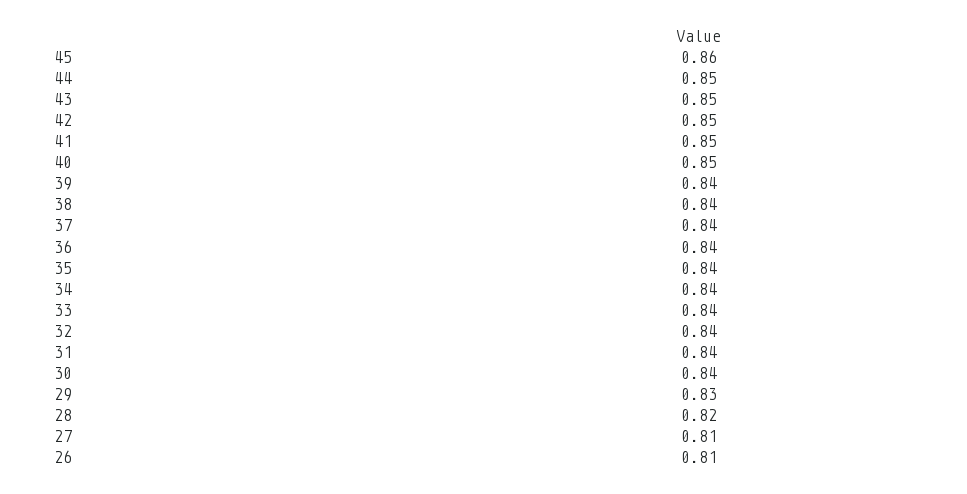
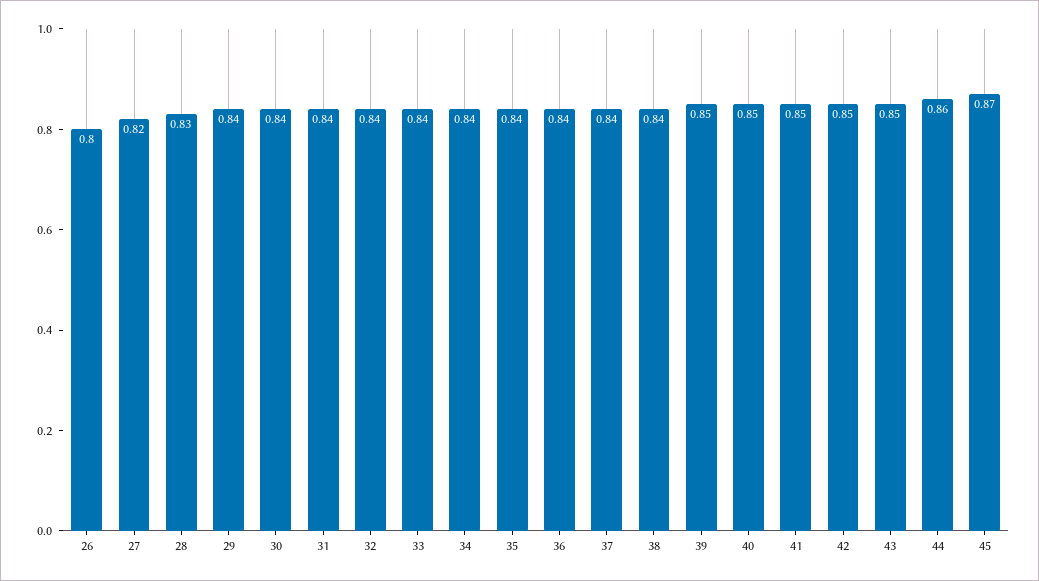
45: 0.86 -> 0.87
44: 0.85 -> 0.86
39: 0.84 -> 0.85
29: 0.83 -> 0.84
28: 0.82 -> 0.83
27: 0.81 -> 0.82
26: 0.81 -> 0.8

